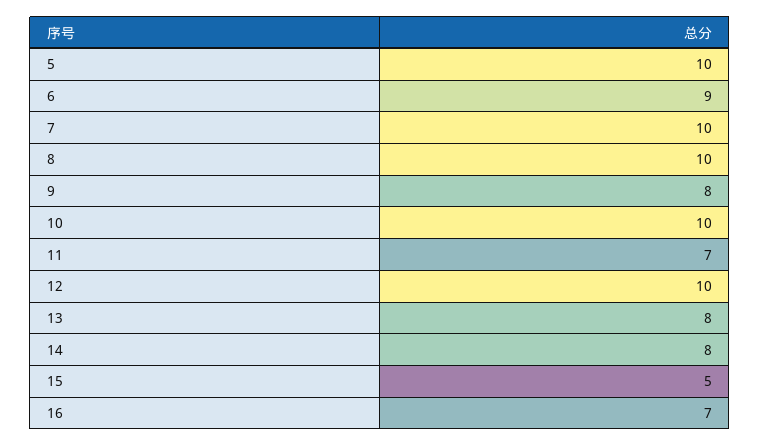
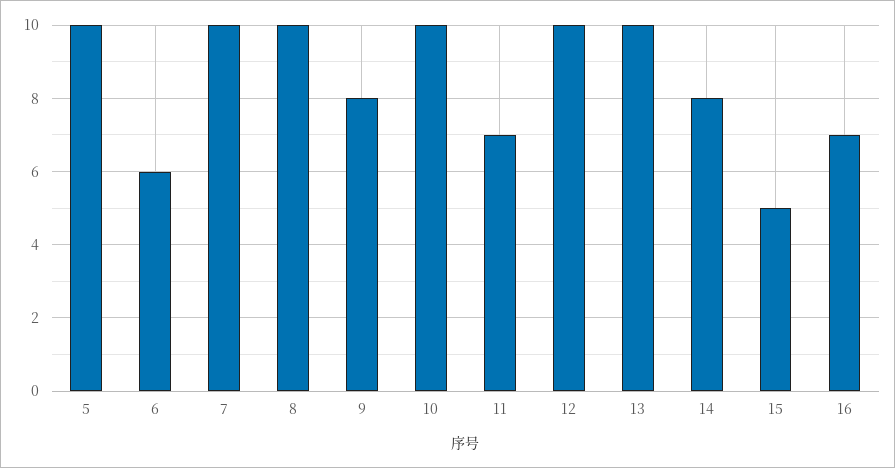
6: 9 -> 6
13: 8 -> 10

